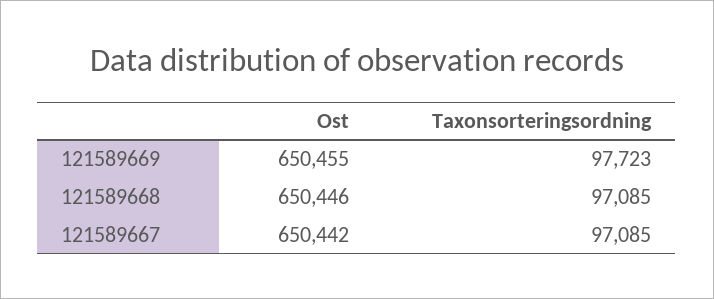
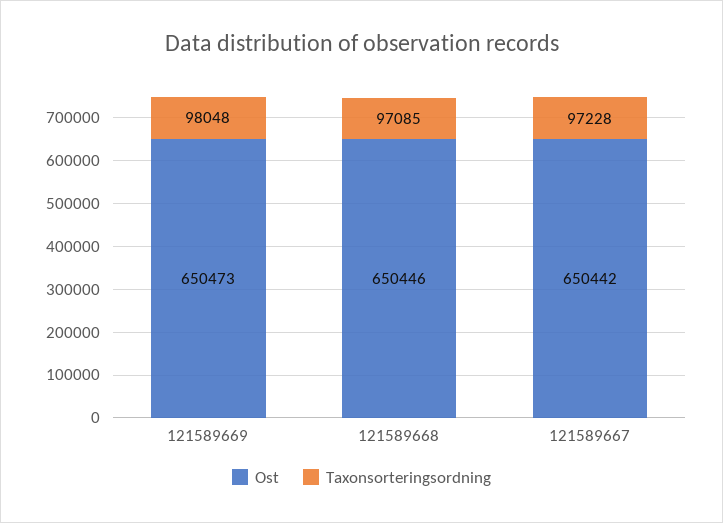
Ost, 121589669: 650455 -> 650473
Taxonsorteringsordning, 121589669: 97723 -> 98048
Taxonsorteringsordning, 121589667: 97085 -> 97228

